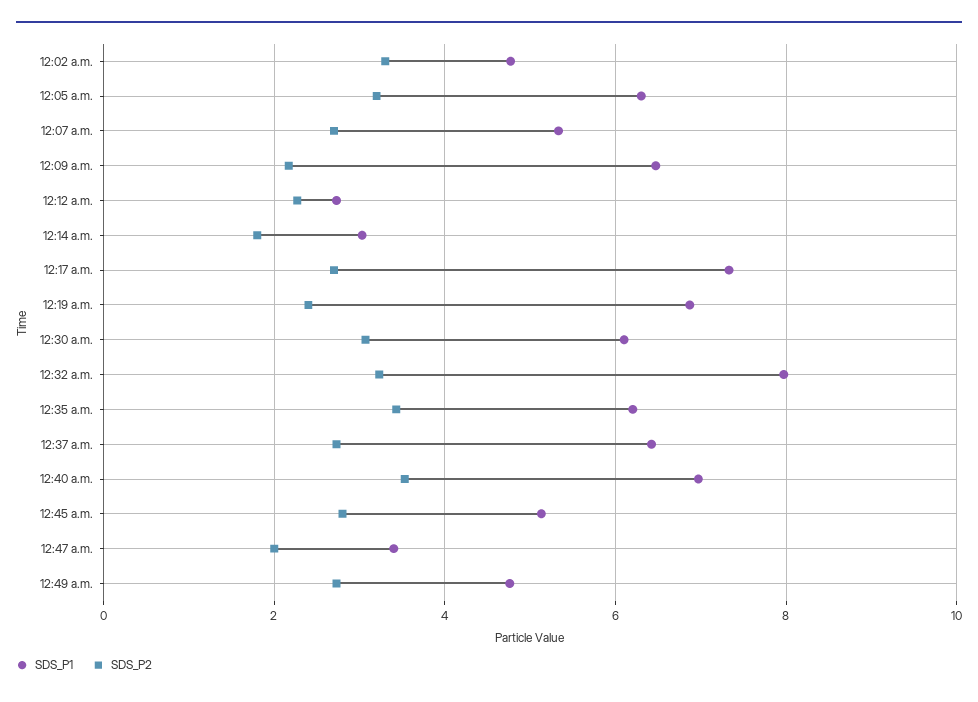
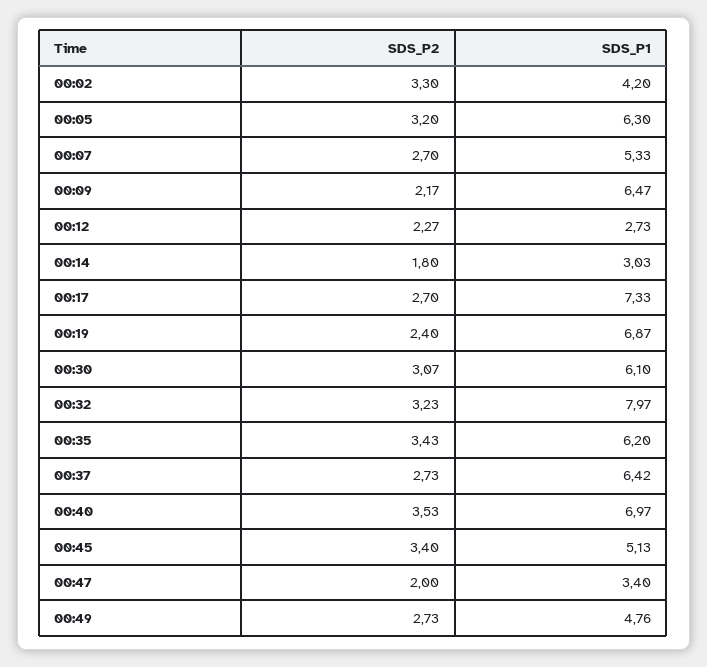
SDS_P1, 12:02 a.m.: 4.8 -> 4.2
SDS_P2, 12:45 a.m.: 2.8 -> 3.4

